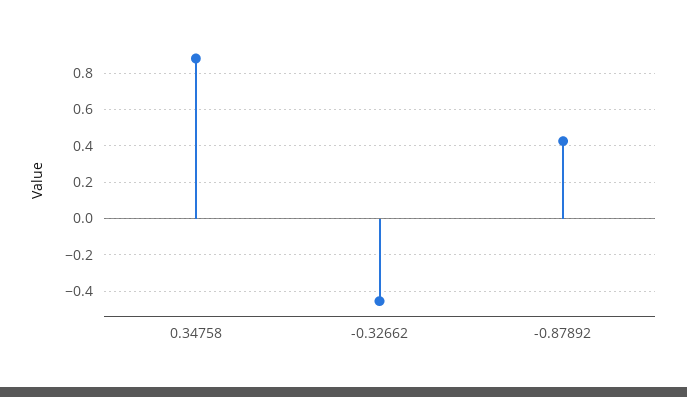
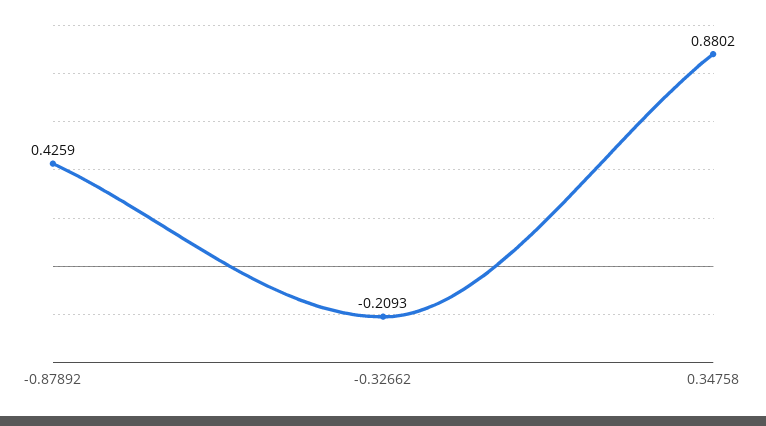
-0.32662: -0.45 -> -0.2093

